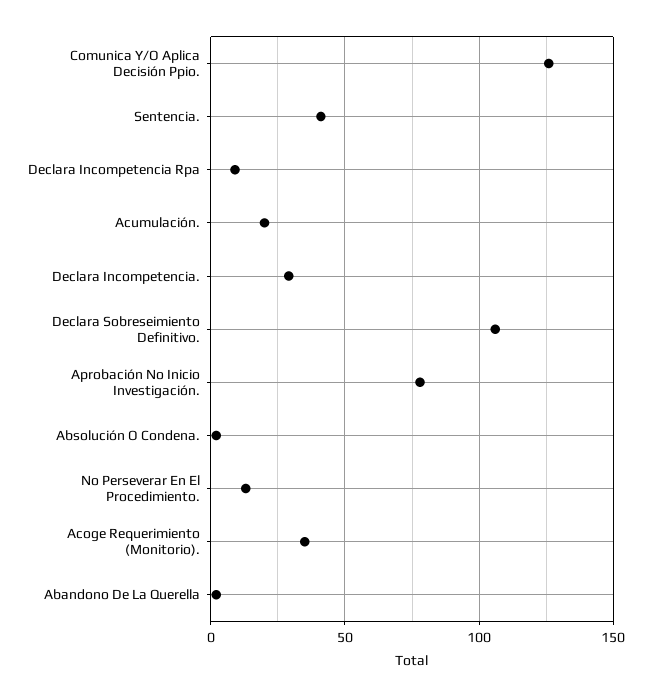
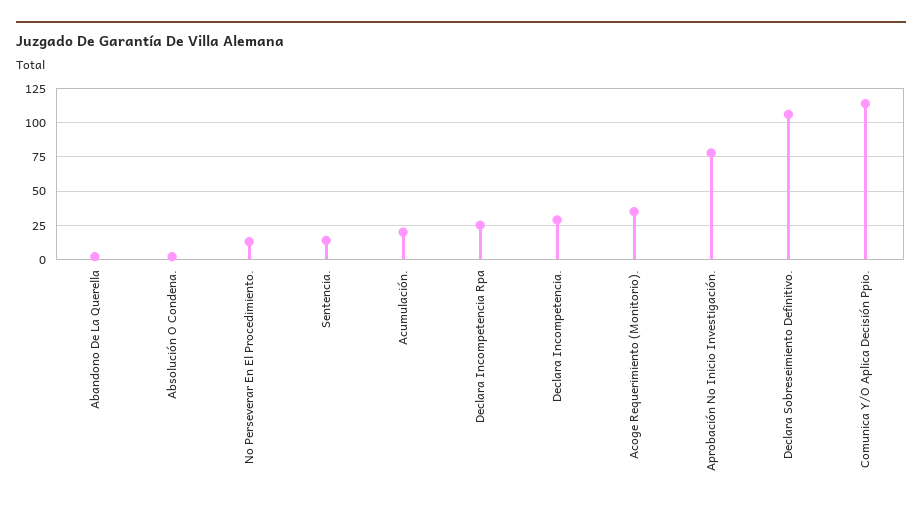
Comunica Y/O Aplica Decisión Ppio.: 125 -> 115
Sentencia.: 40 -> 15
Declara Incompetencia Rpa: 10 -> 25

